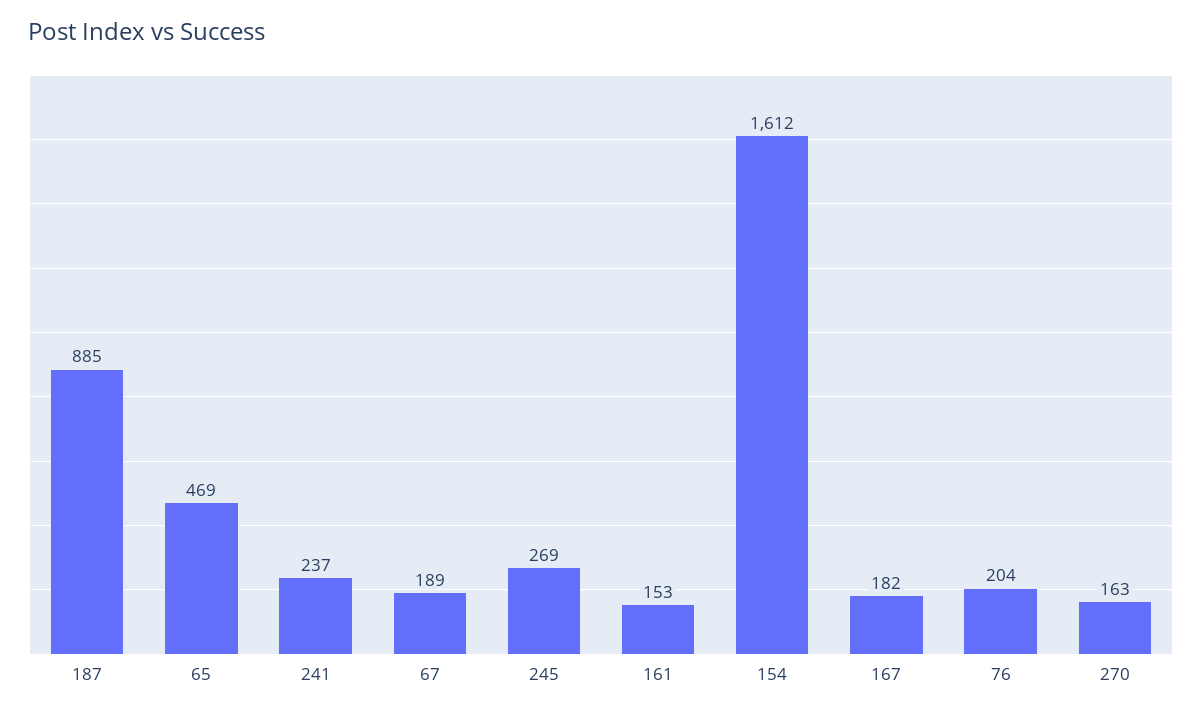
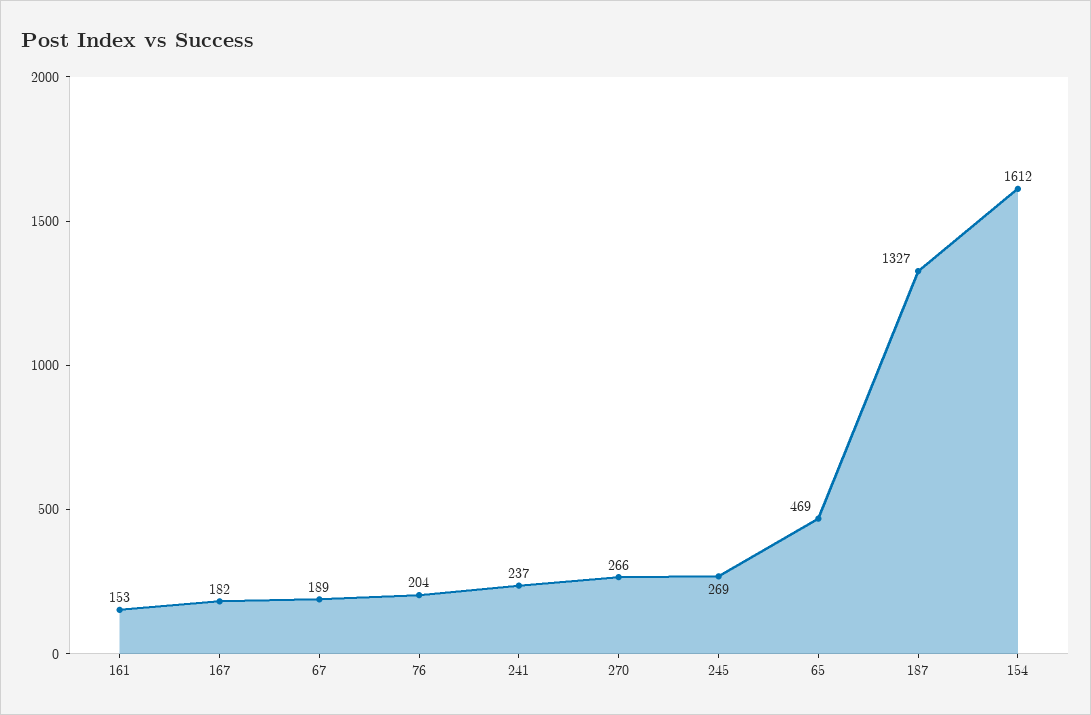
187: 885 -> 1327
270: 163 -> 266

